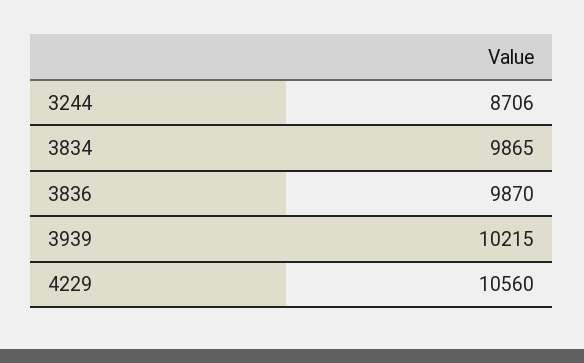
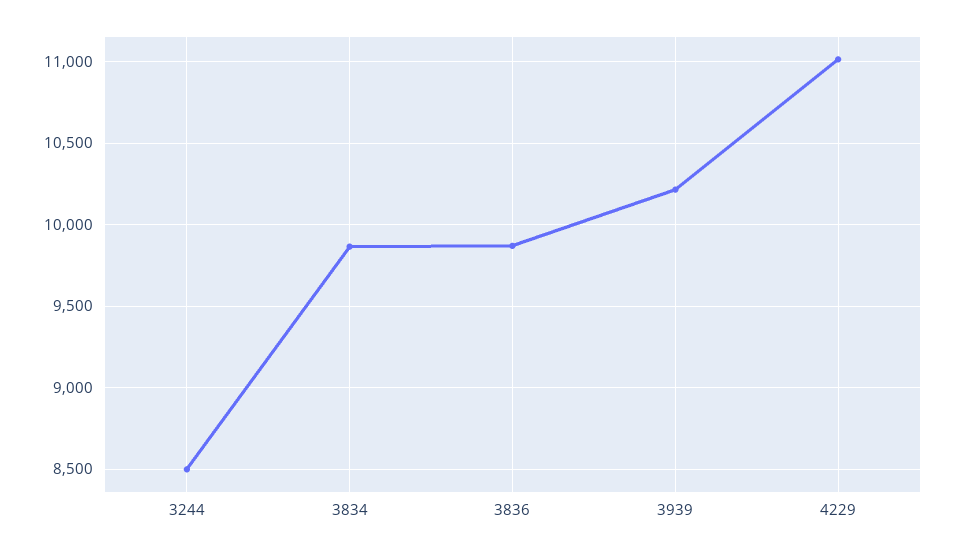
3244: 8706 -> 8500
4229: 10560 -> 11000

